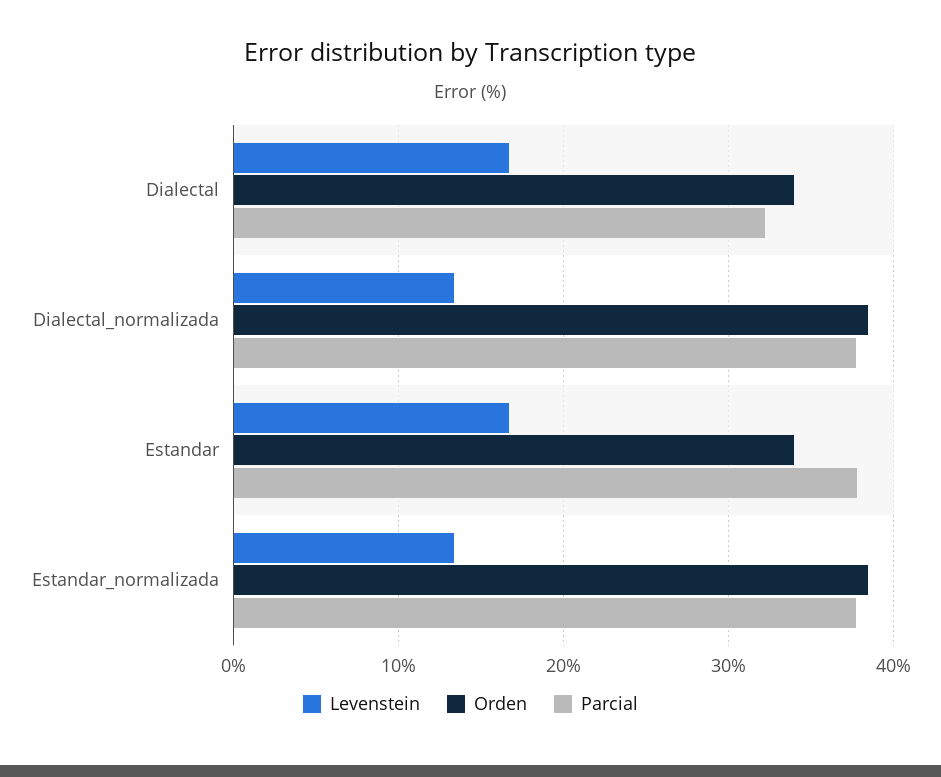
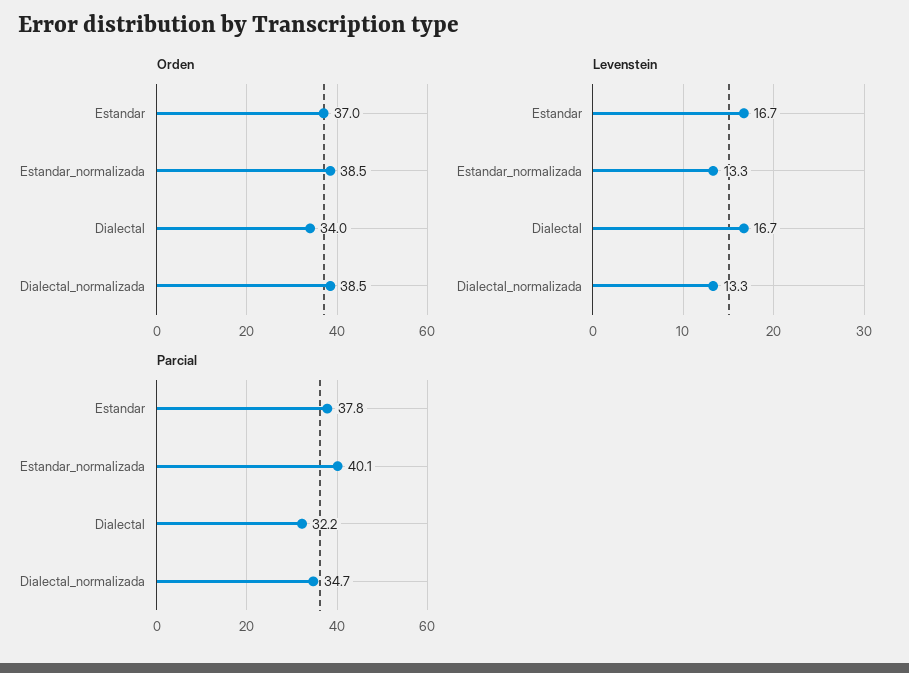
Parcial, Dialectal_normalizada: 38 -> 34.7
Orden, Estandar: 34 -> 37
Parcial, Estandar_normalizada: 38 -> 40.1

